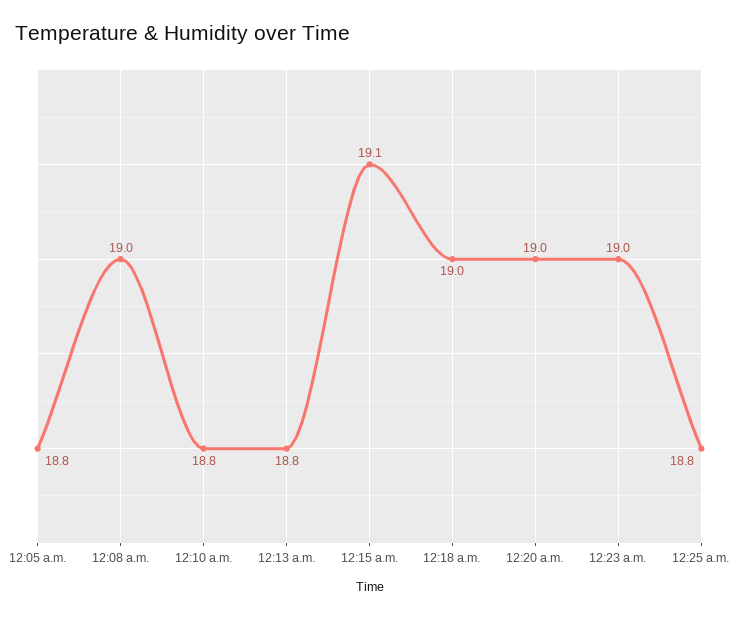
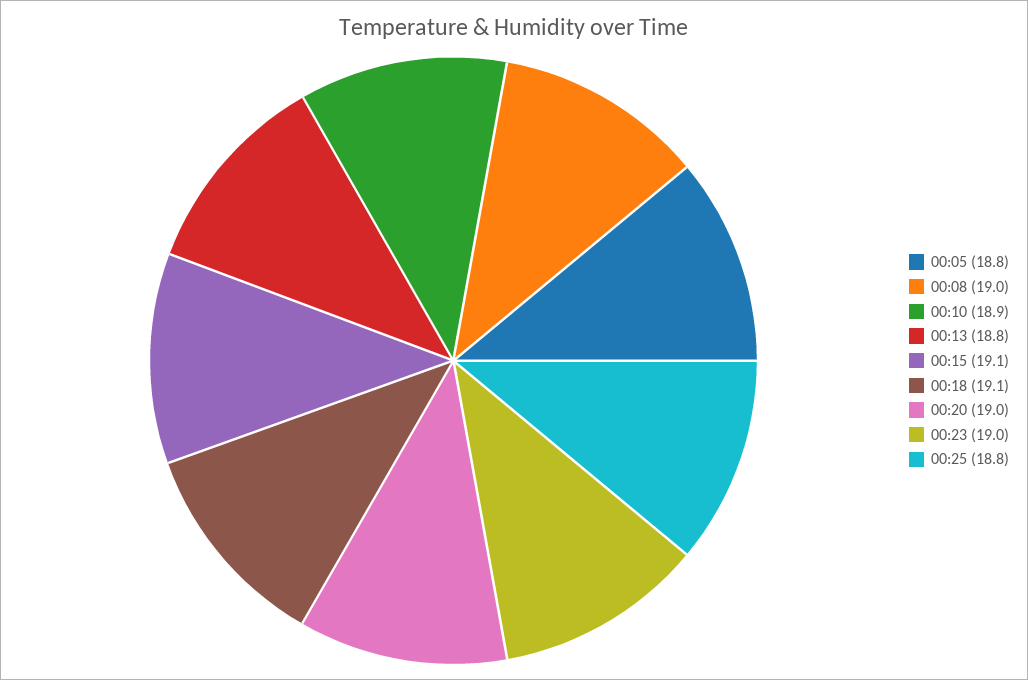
12:10 a.m.: 18.8 -> 18.9
12:18 a.m.: 19 -> 19.1

